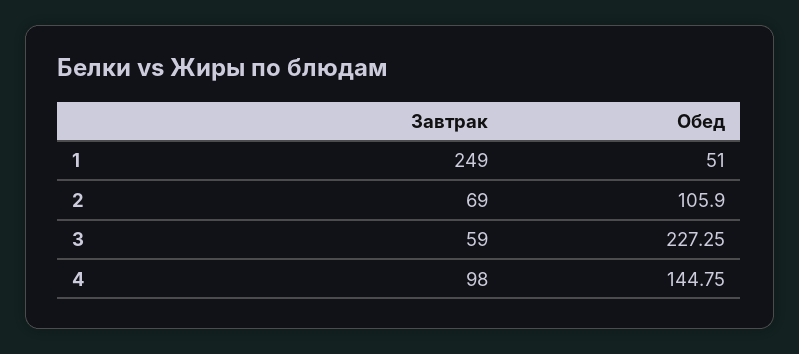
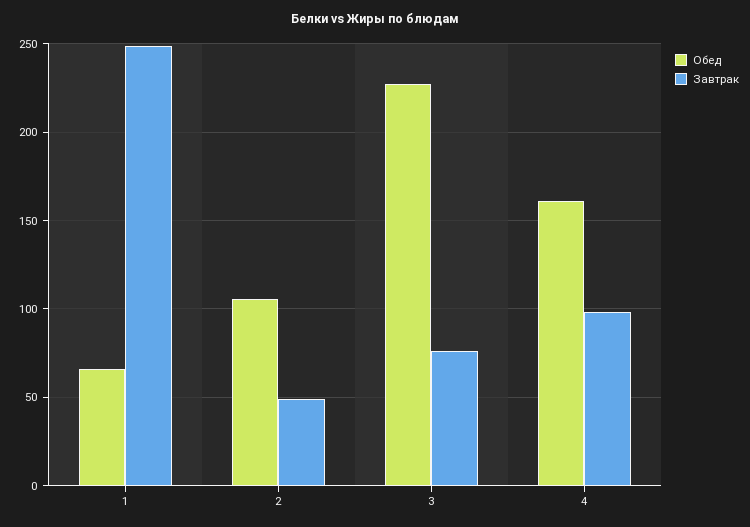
Обед, 1: 51 -> 65
Завтрак, 2: 69 -> 50
Завтрак, 3: 59 -> 75
Обед, 4: 144.75 -> 160

